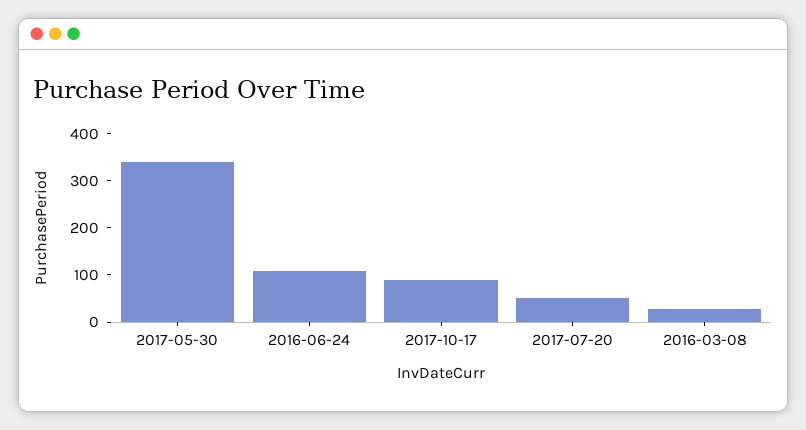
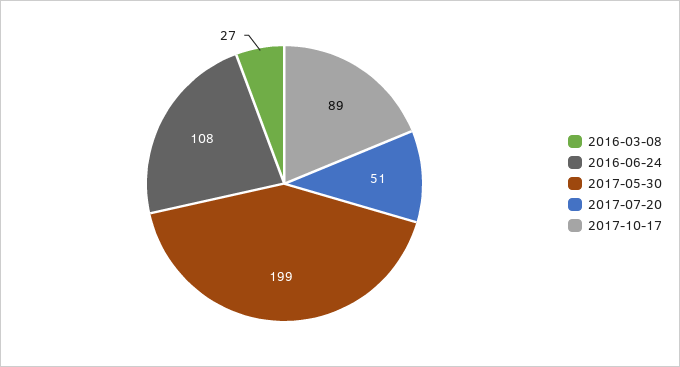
2017-05-30: 340 -> 199

